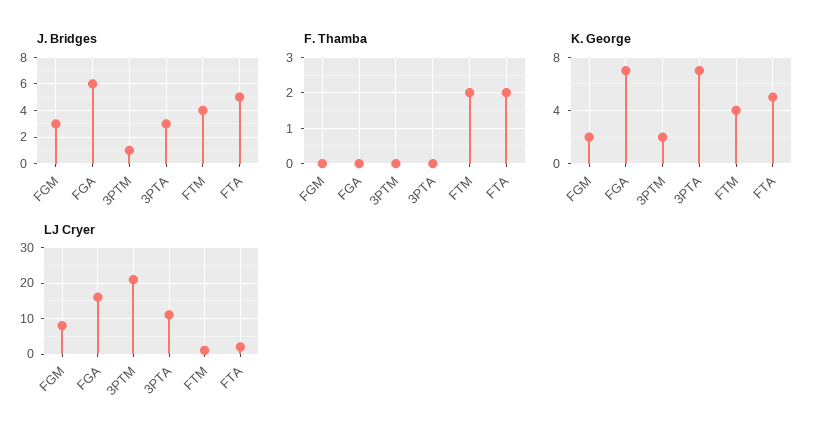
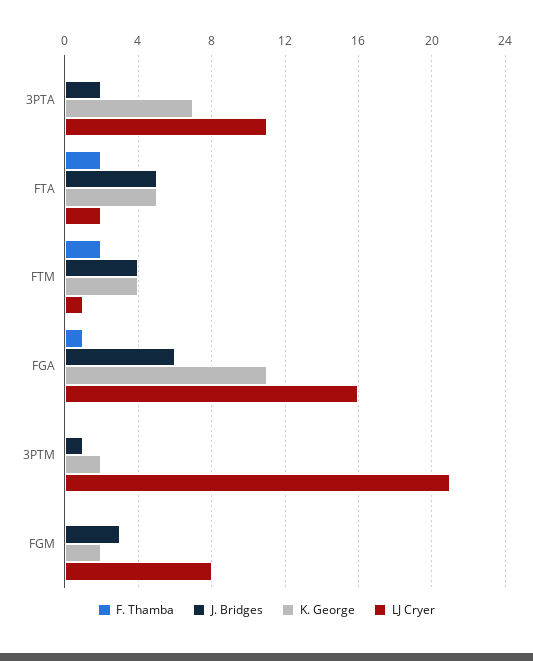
J. Bridges, 3PTA: 3 -> 2
F. Thamba, FGA: 0 -> 1
K. George, FGA: 7 -> 11

